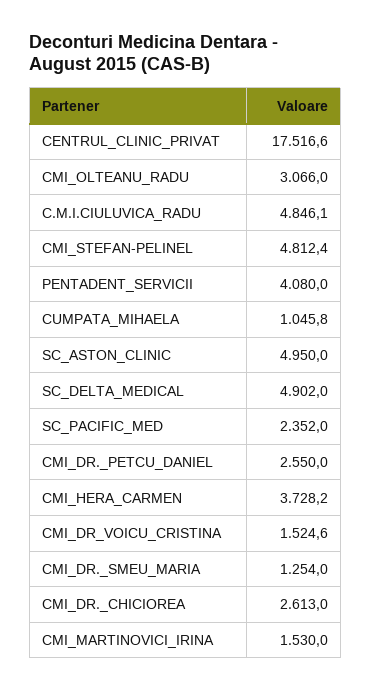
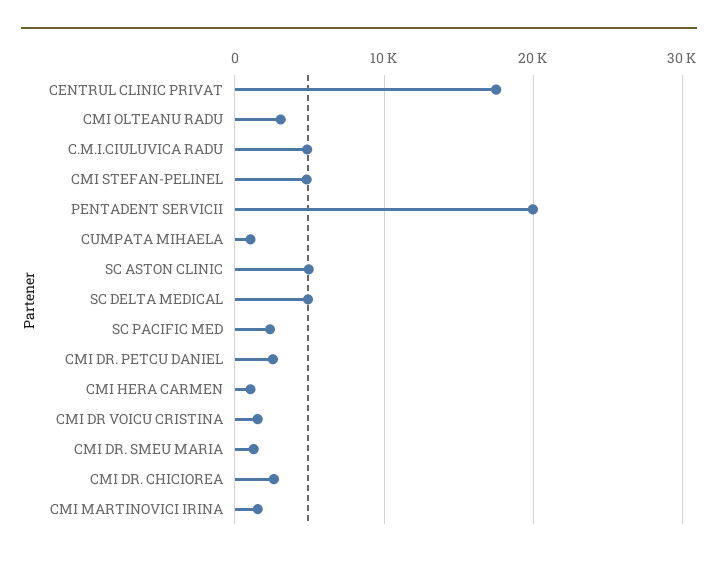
PENTADENT_SERVICII: 4080 -> 20000
CMI_HERA_CARMEN: 3728.2 -> 1000

